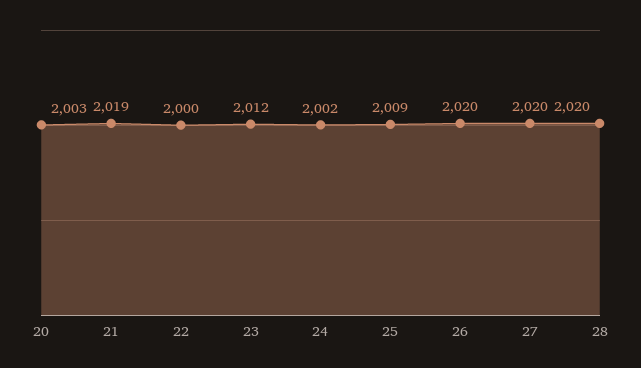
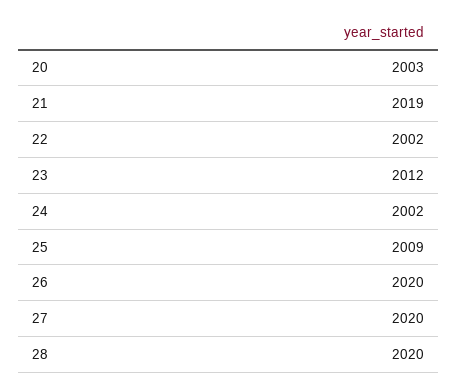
22: 2000 -> 2002

